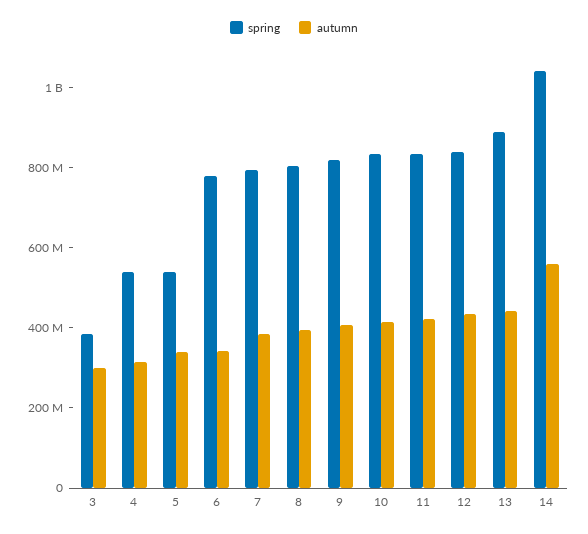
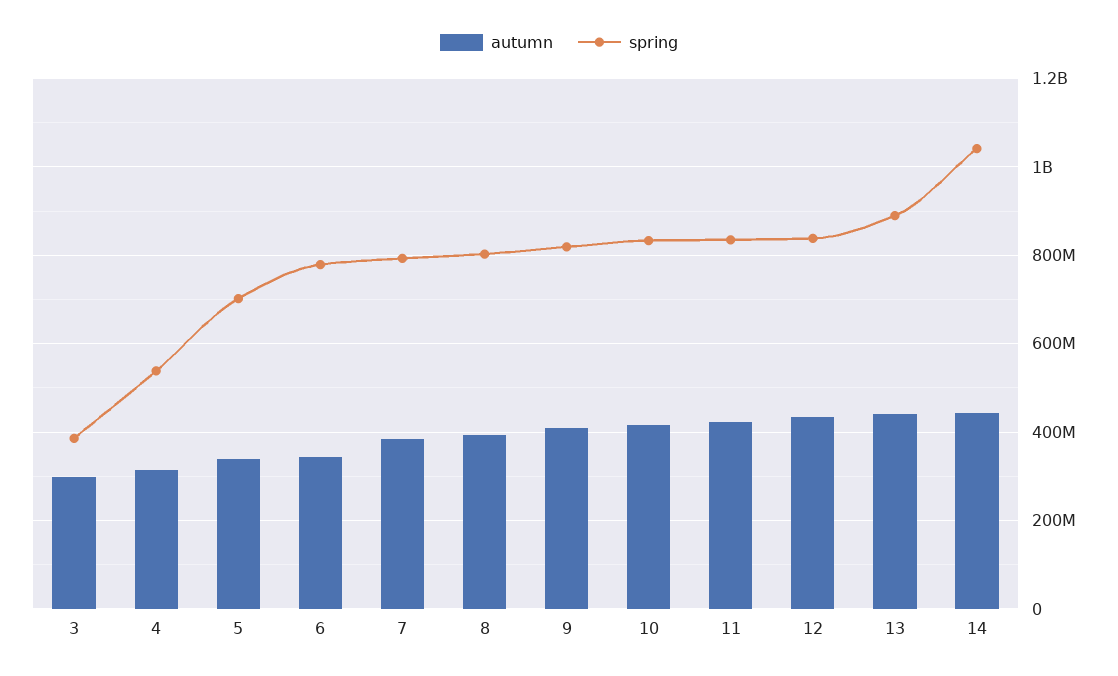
spring, 5: 550000000 -> 700000000
autumn, 14: 550000000 -> 440000000

